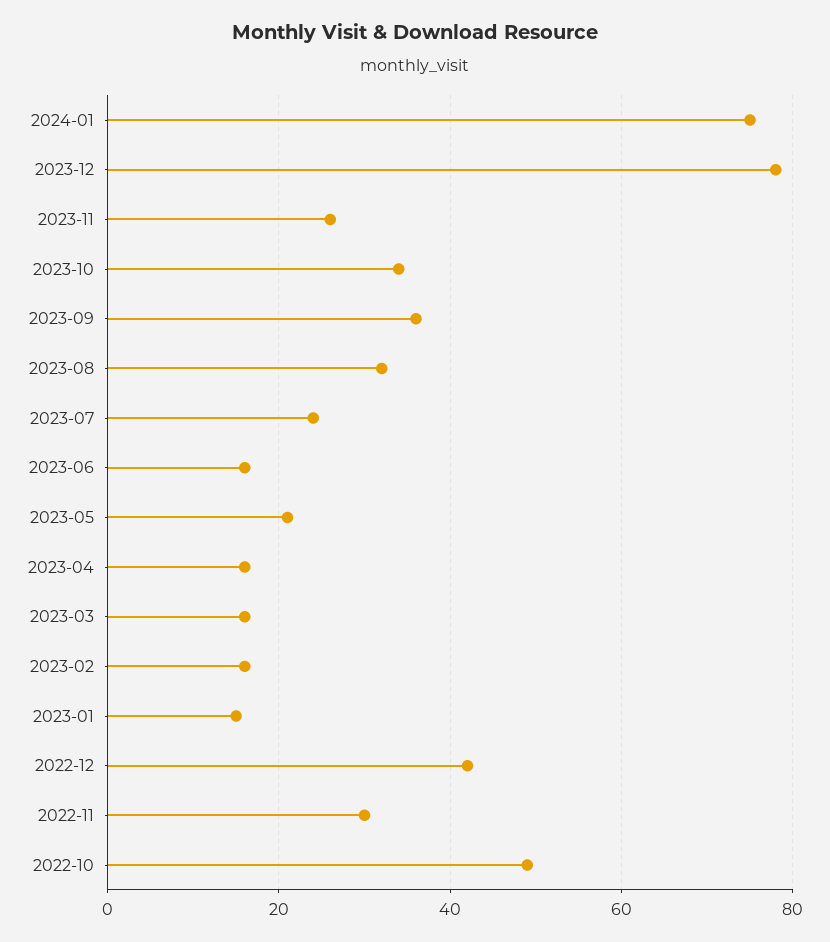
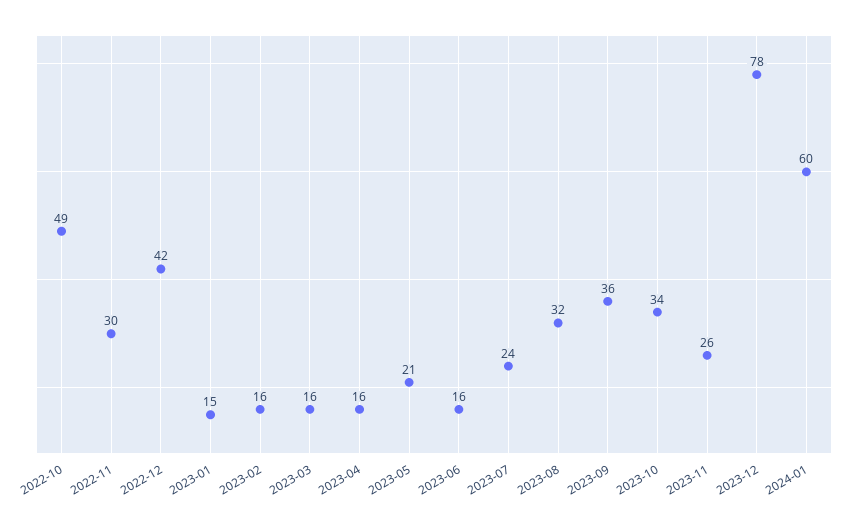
2024-01: 75 -> 60

